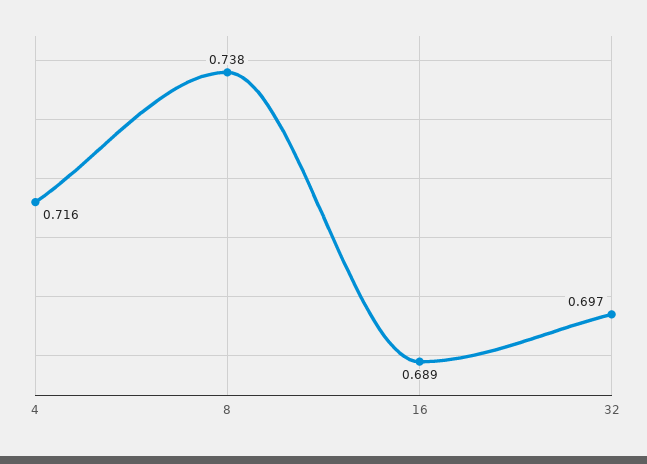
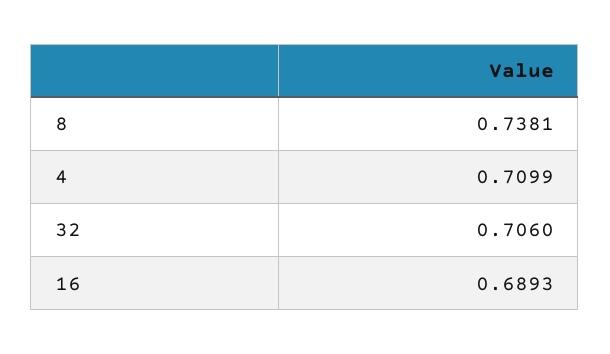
4: 0.716 -> 0.7099
32: 0.697 -> 0.706

